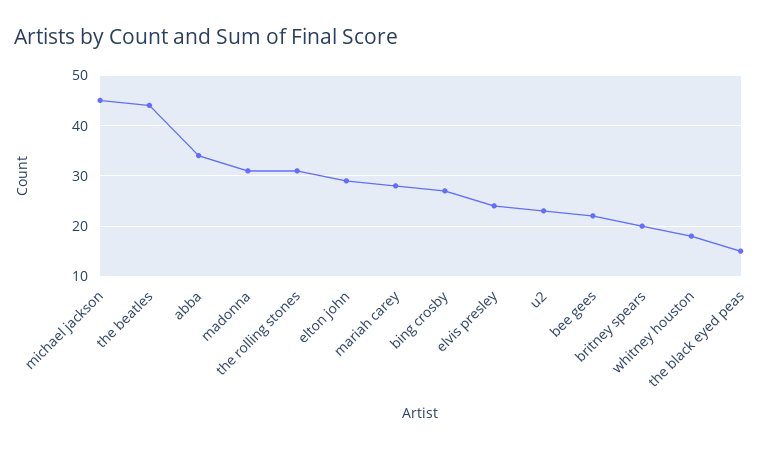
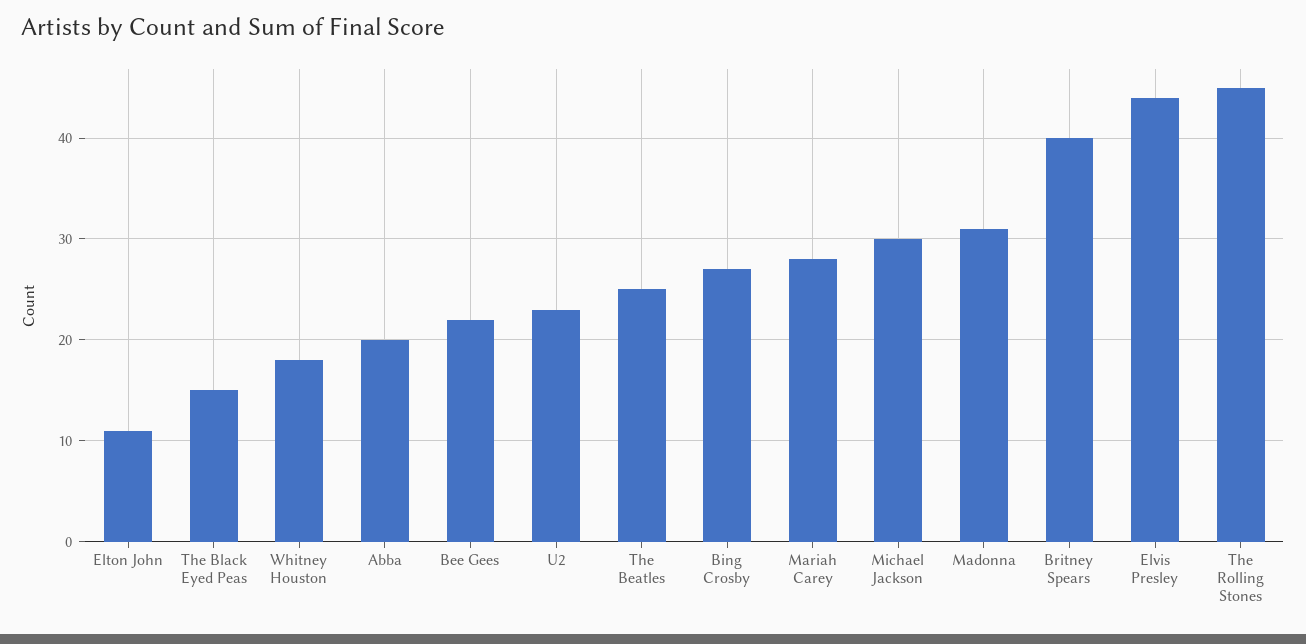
michael jackson: 45 -> 30
the beatles: 45 -> 25
abba: 35 -> 20
the rolling stones: 30 -> 45
elton john: 30 -> 11
elvis presley: 25 -> 44
britney spears: 20 -> 40

